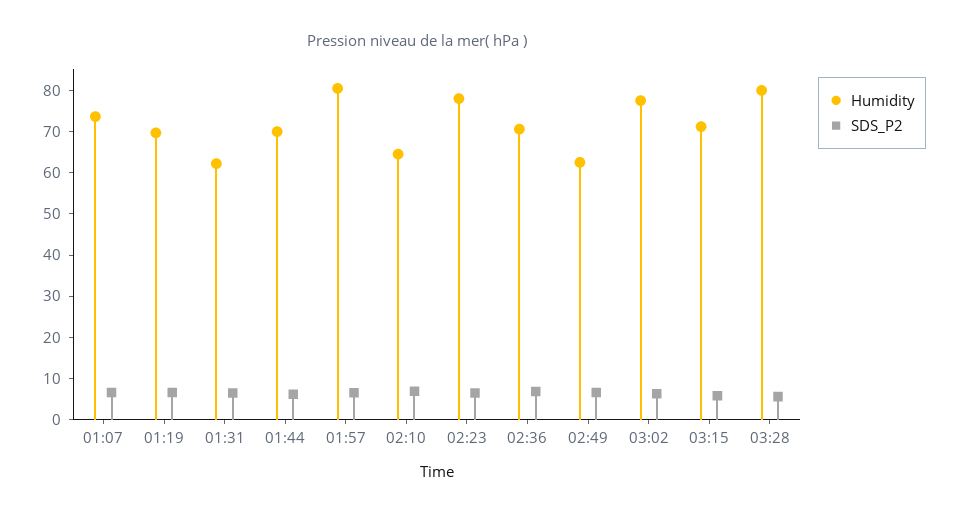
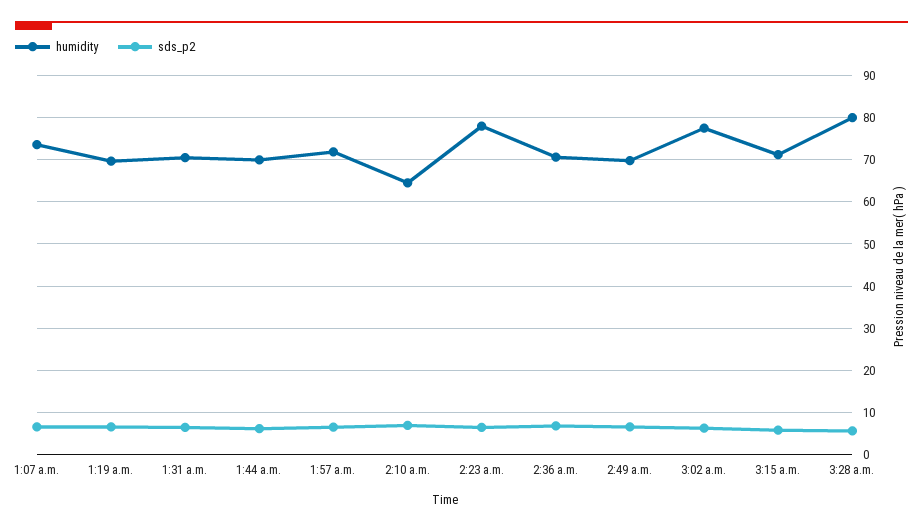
Humidity, 01:31: 62 -> 70
Humidity, 01:57: 80 -> 72
Humidity, 02:49: 62 -> 70

